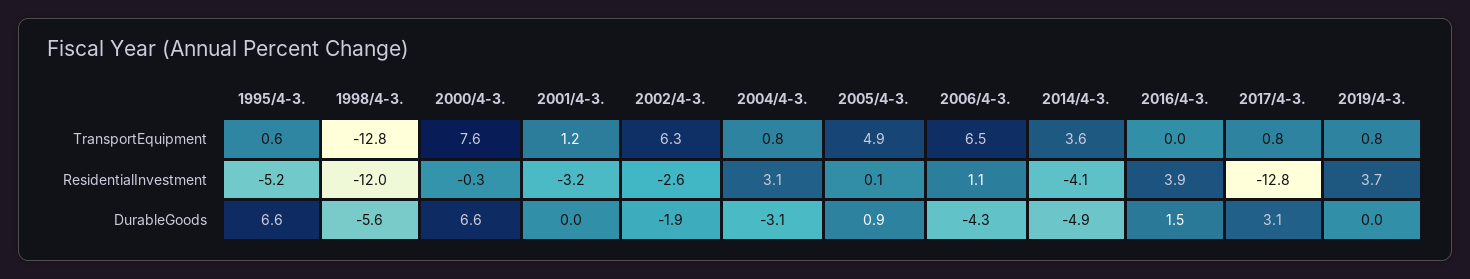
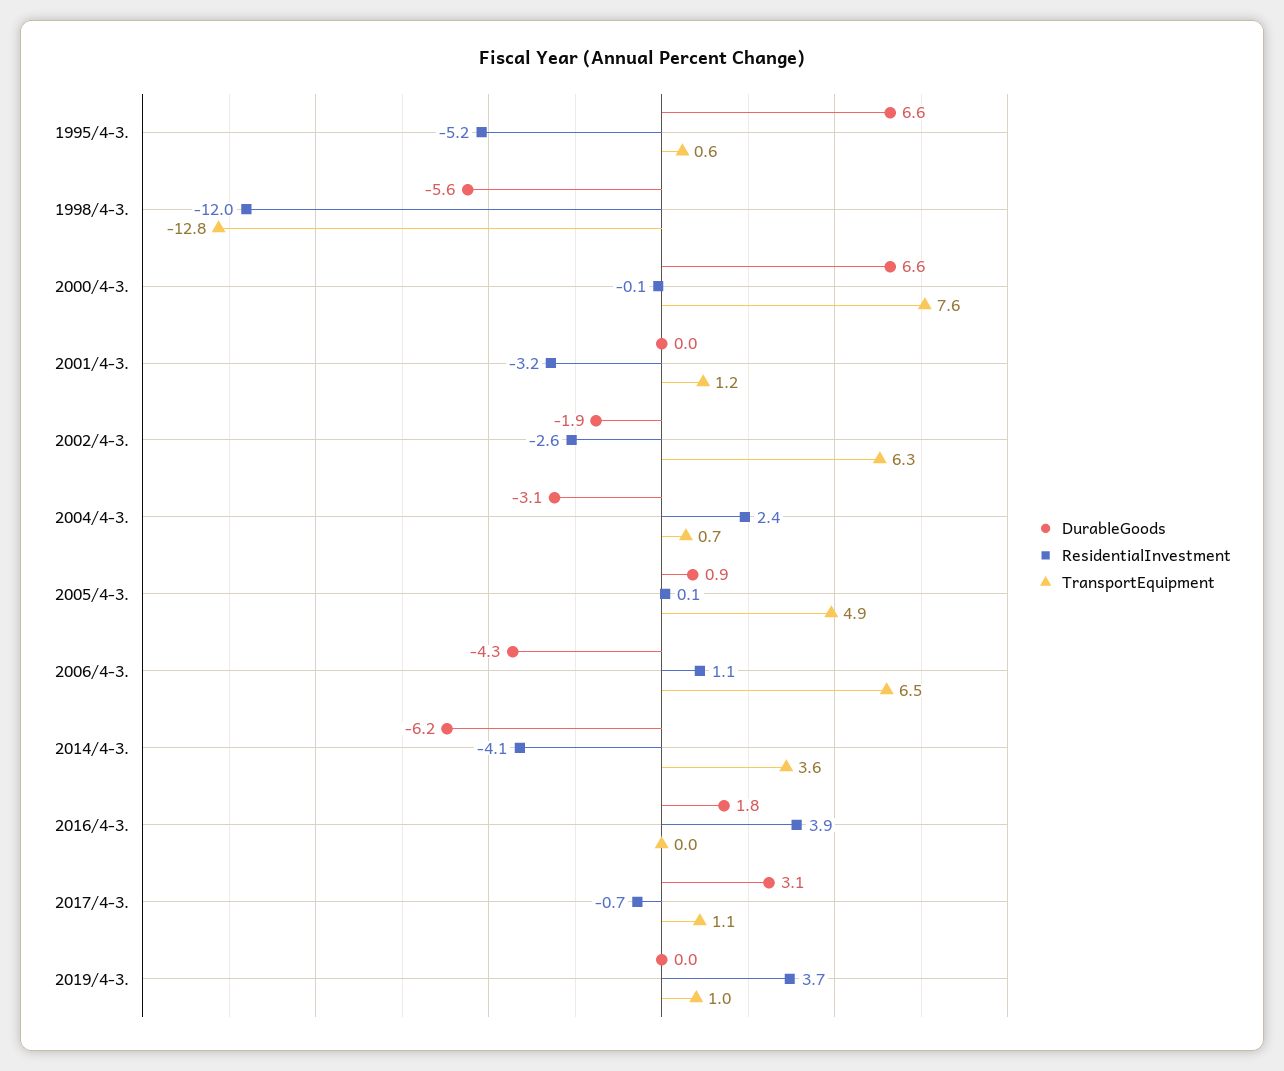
TransportEquipment, 2004/4-3.: 0.8 -> 0.7
TransportEquipment, 2017/4-3.: 0.8 -> 1.1
TransportEquipment, 2019/4-3.: 0.8 -> 1
ResidentialInvestment, 2000/4-3.: -0.3 -> -0.1
ResidentialInvestment, 2004/4-3.: 3.1 -> 2.4
ResidentialInvestment, 2017/4-3.: -12.8 -> -0.7
DurableGoods, 2014/4-3.: -4.9 -> -6.2
DurableGoods, 2016/4-3.: 1.5 -> 1.8

